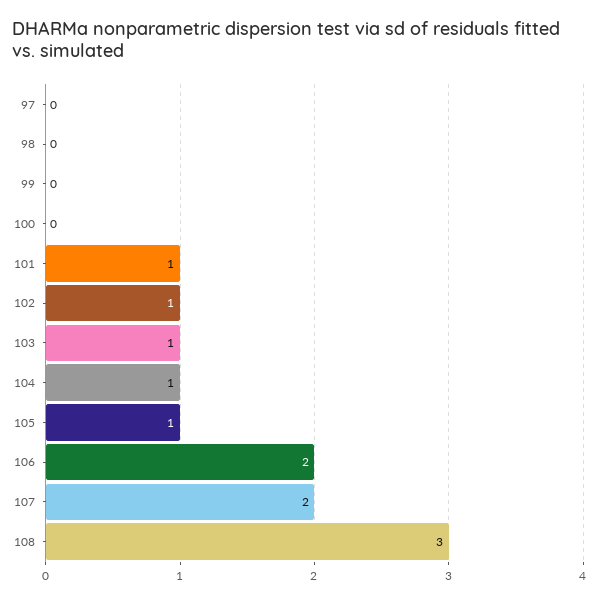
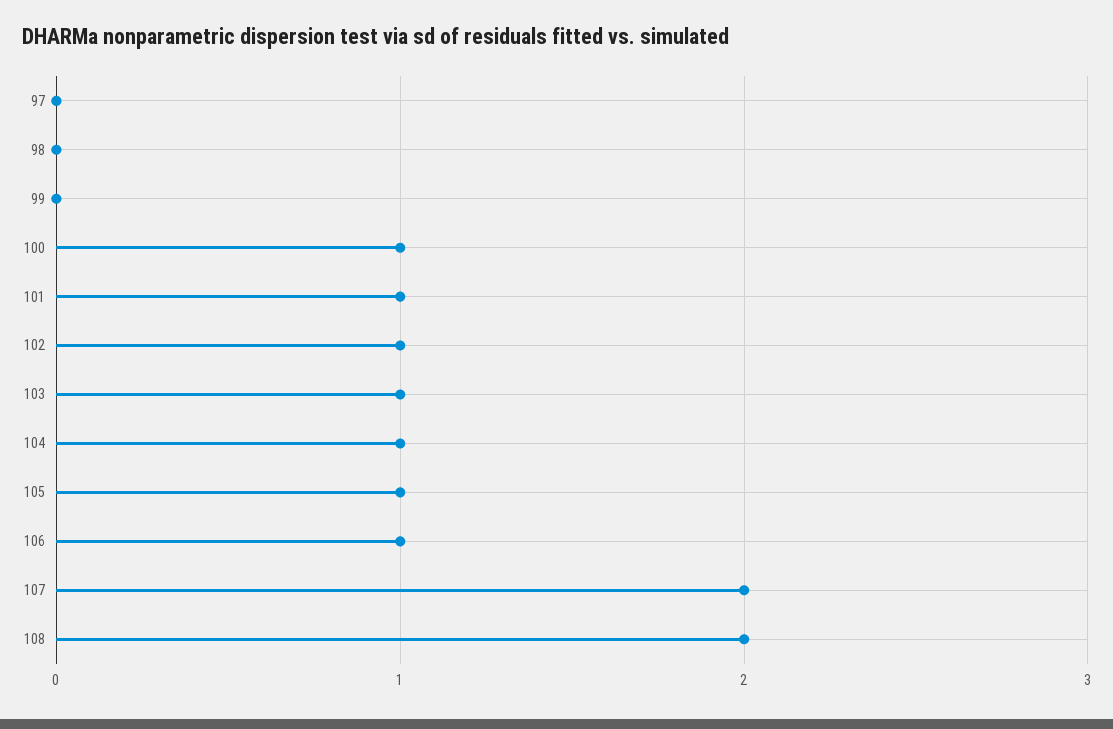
100: 0 -> 1
106: 2 -> 1
108: 3 -> 2

